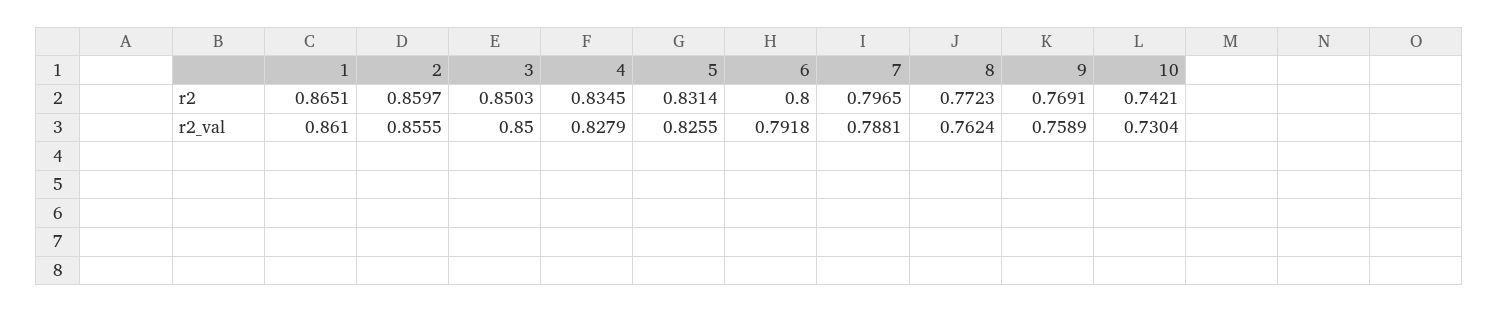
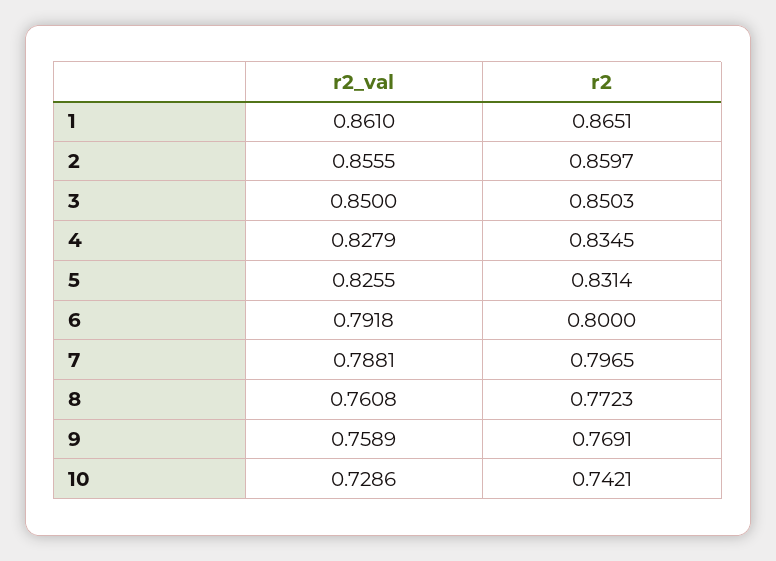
8, r2_val: 0.7624 -> 0.7608
10, r2_val: 0.7304 -> 0.7286

